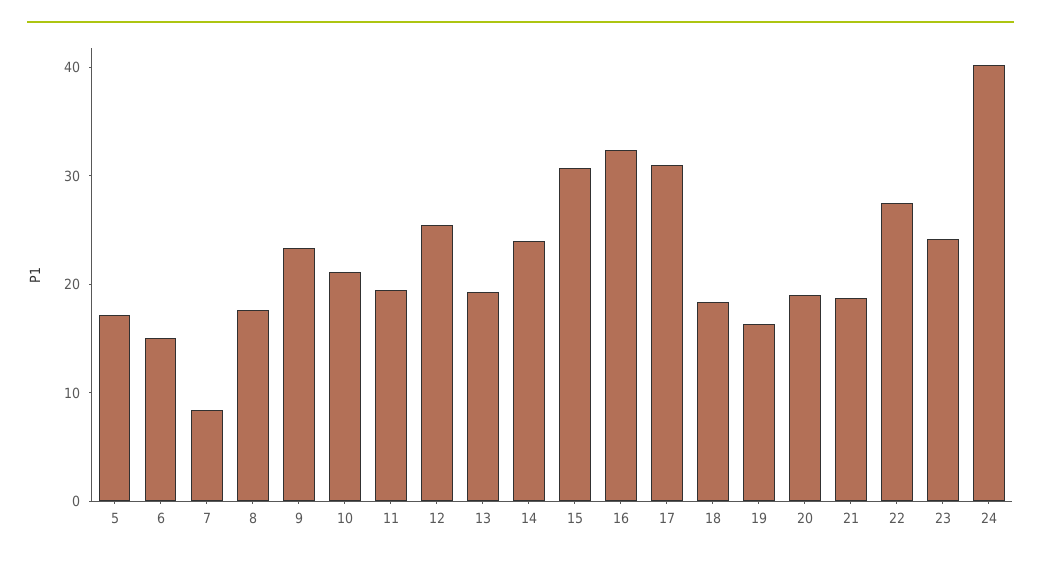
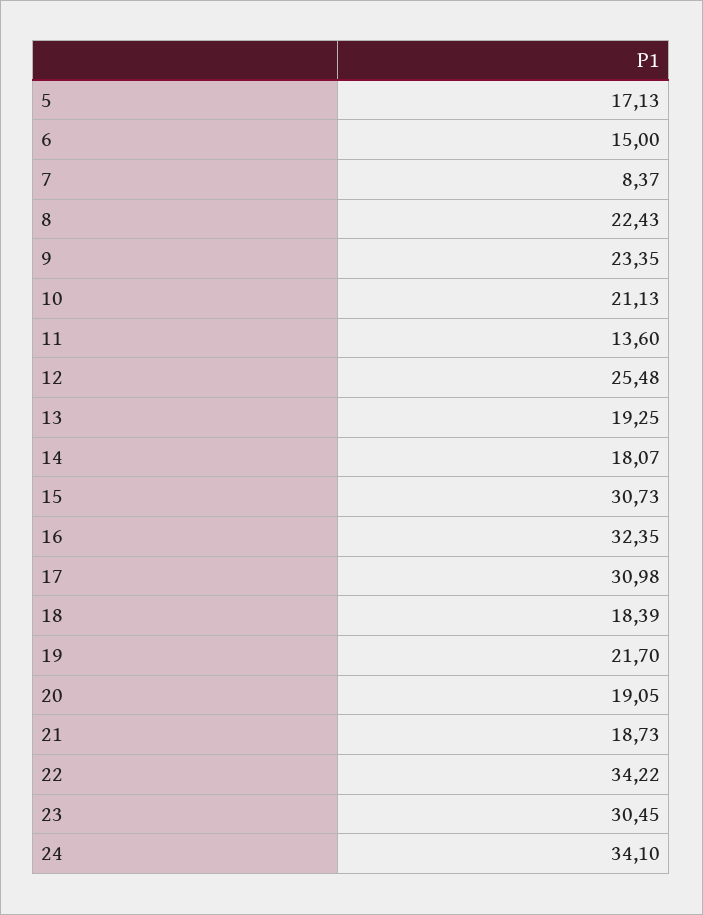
8: 18 -> 22.43
11: 20 -> 13.6
14: 24 -> 18.07
19: 16 -> 21.7
22: 28 -> 34.22
23: 24 -> 30.45
24: 40 -> 34.1

